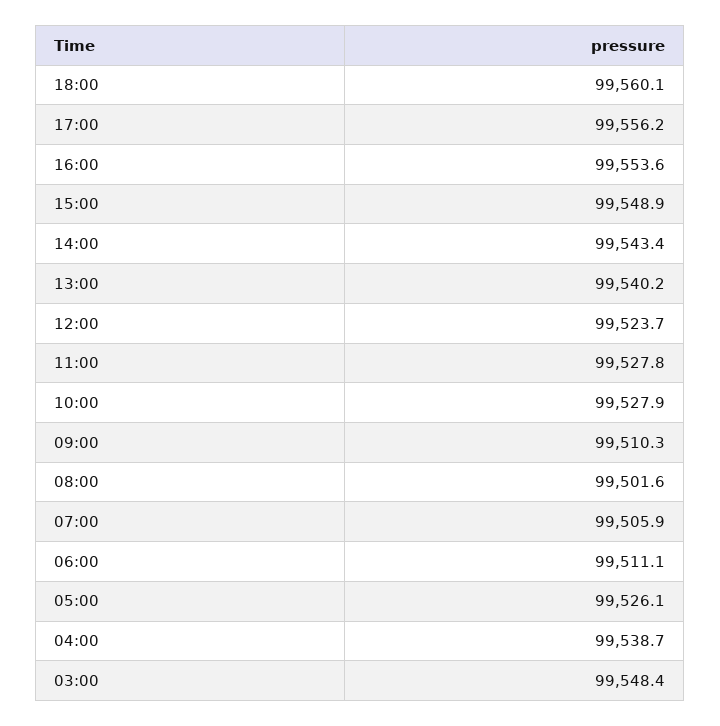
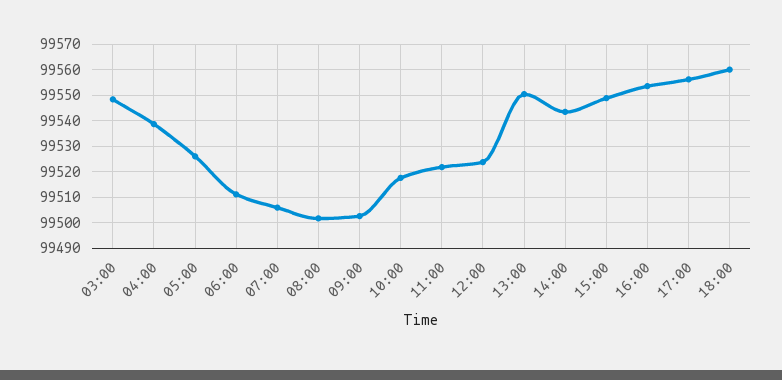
13:00: 99540.2 -> 99550
11:00: 99527.8 -> 99522.5
10:00: 99527.9 -> 99517.5
09:00: 99510.3 -> 99502.5

